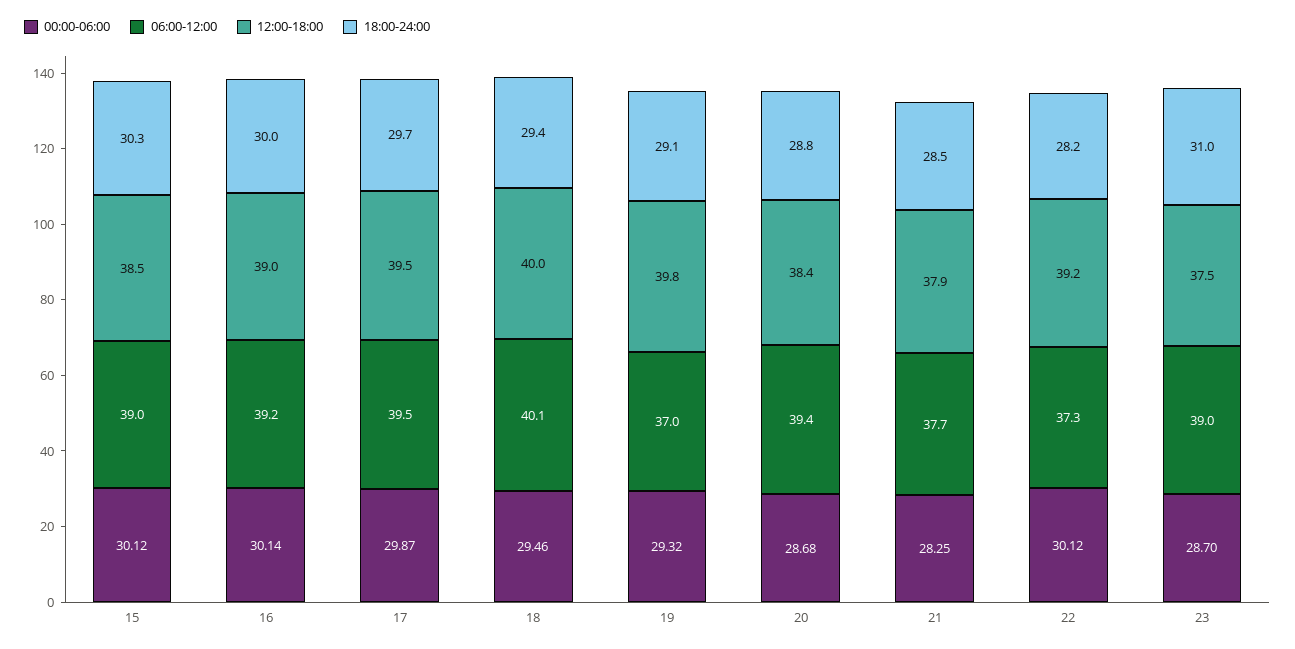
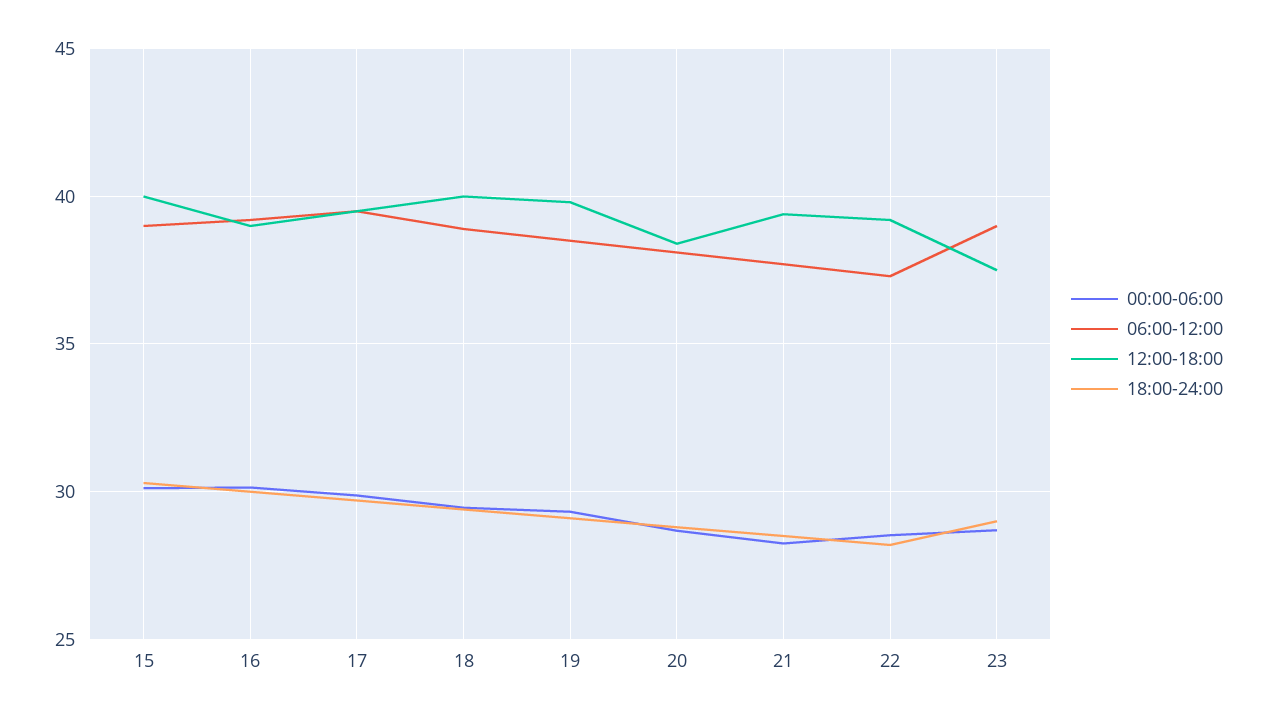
12:00-18:00, 15: 38.5 -> 40
06:00-12:00, 18: 40.1 -> 39
06:00-12:00, 19: 37 -> 38.5
06:00-12:00, 20: 39.4 -> 38
12:00-18:00, 21: 37.9 -> 39.5
00:00-06:00, 22: 30.12 -> 28.5
18:00-24:00, 23: 31 -> 29

